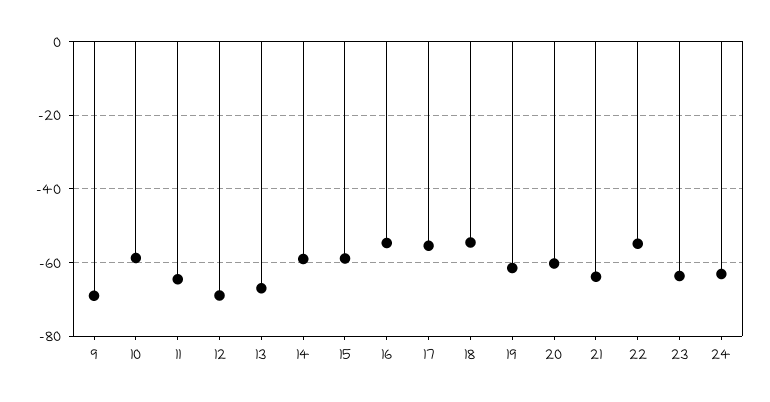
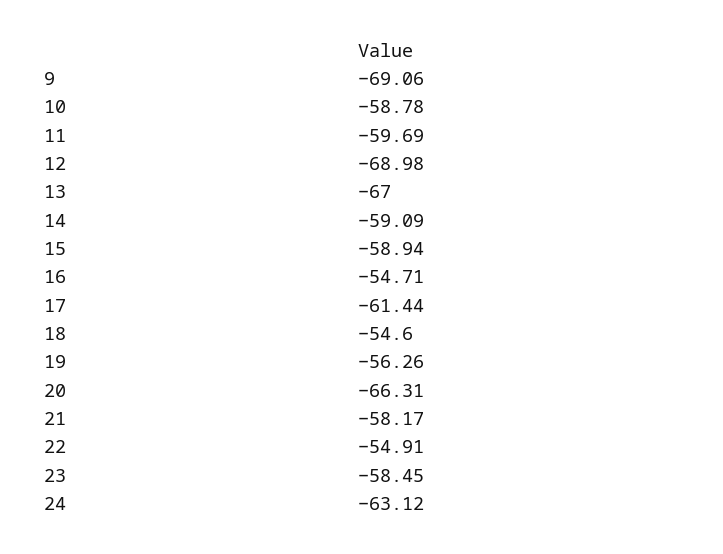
11: -64 -> -59.69
17: -56 -> -61.44
19: -62 -> -56.26
20: -60 -> -66.31
21: -64 -> -58.17
23: -64 -> -58.45

